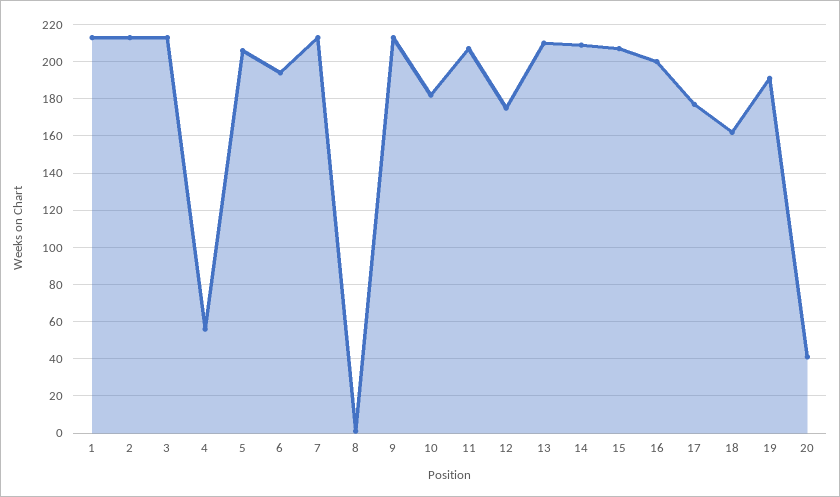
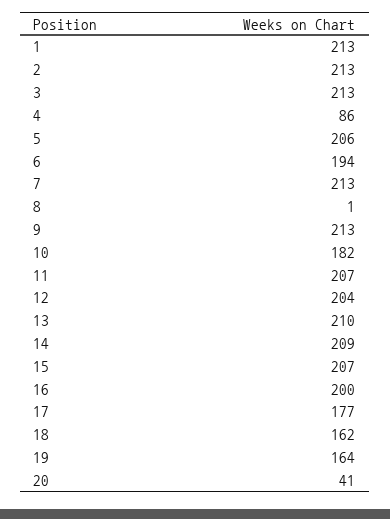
4: 55 -> 86
12: 175 -> 204
19: 190 -> 164

